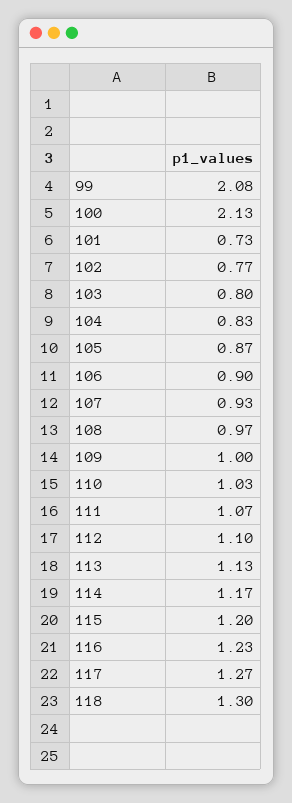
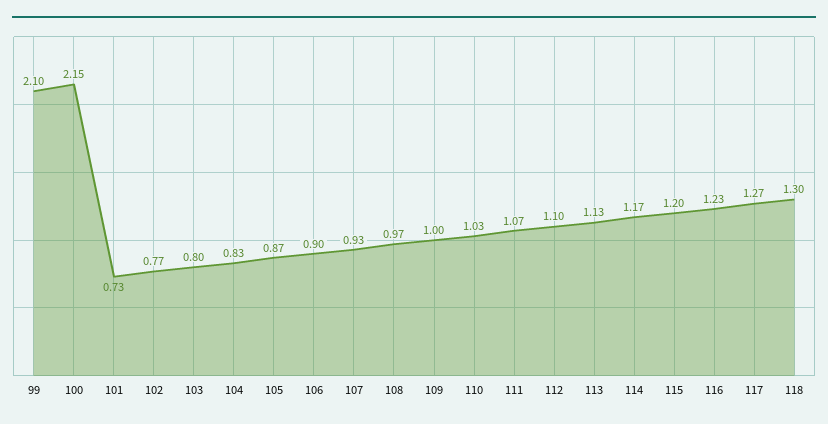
99: 2.08 -> 2.1
100: 2.13 -> 2.15

